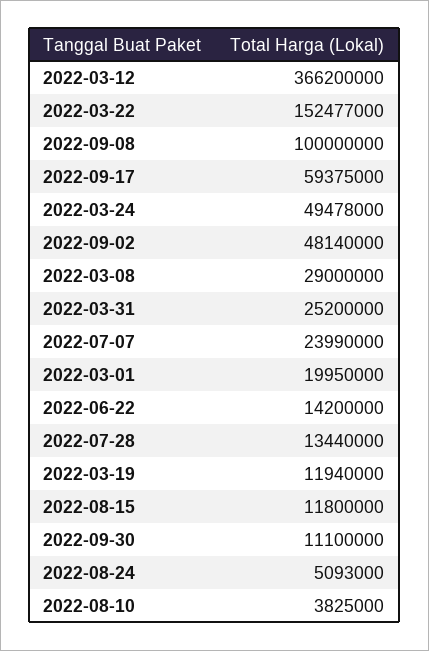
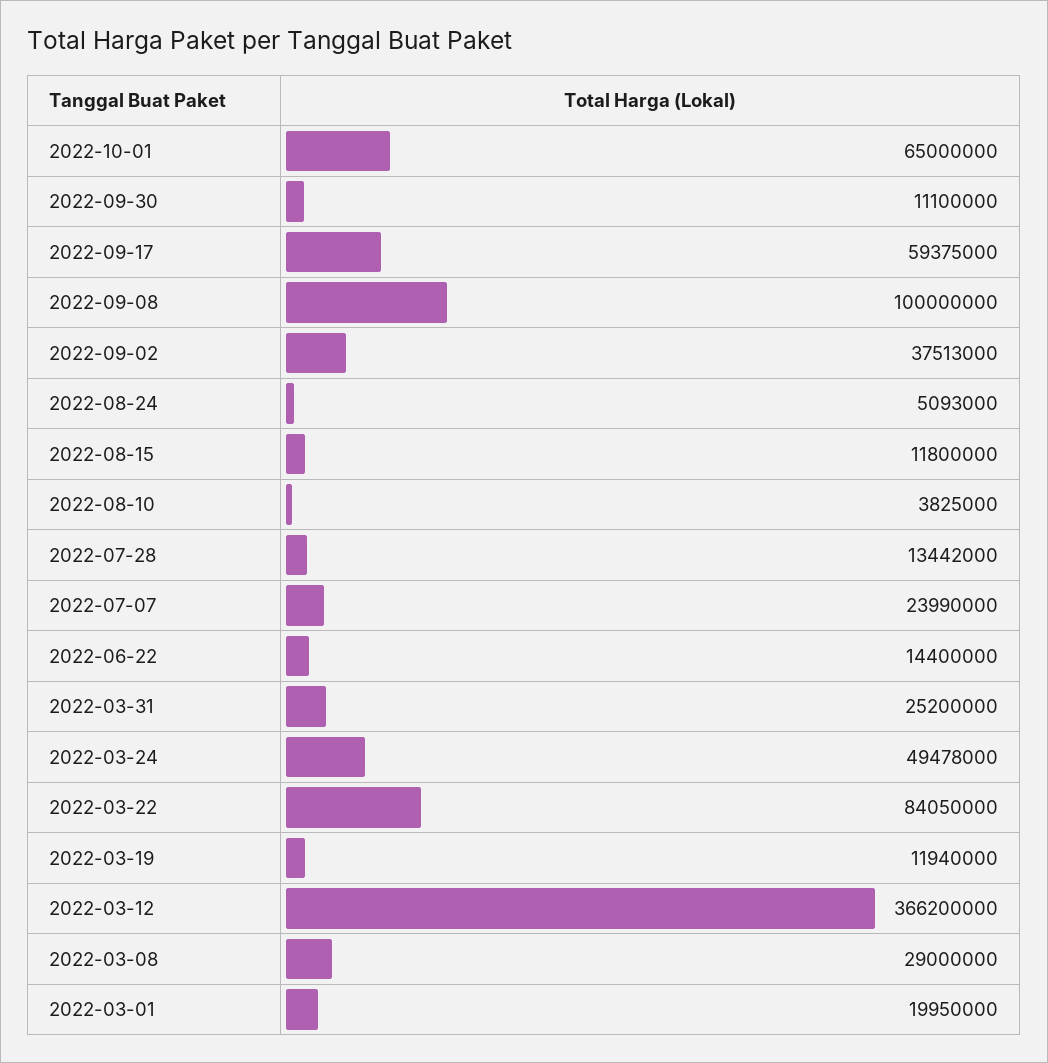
2022-03-22: 152477000 -> 84050000
2022-09-02: 48140000 -> 37513000
2022-06-22: 14200000 -> 14400000
2022-07-28: 13440000 -> 13442000
2022-10-01: none -> 65000000

